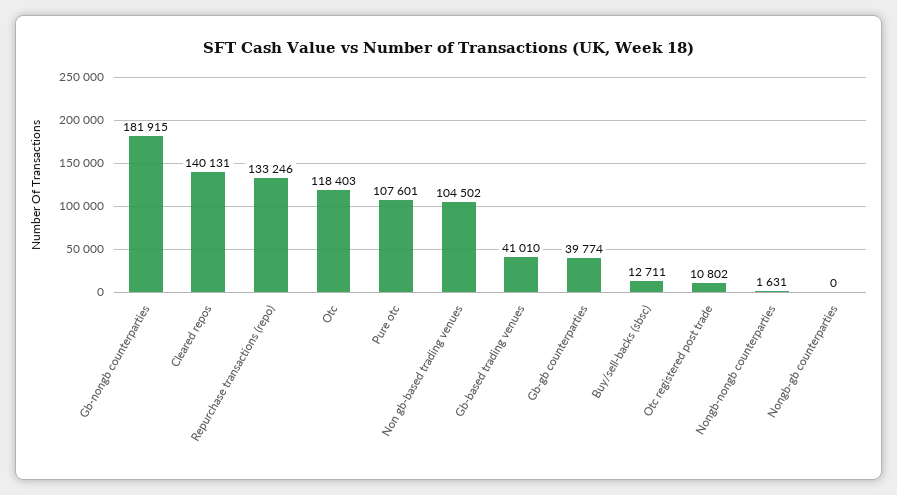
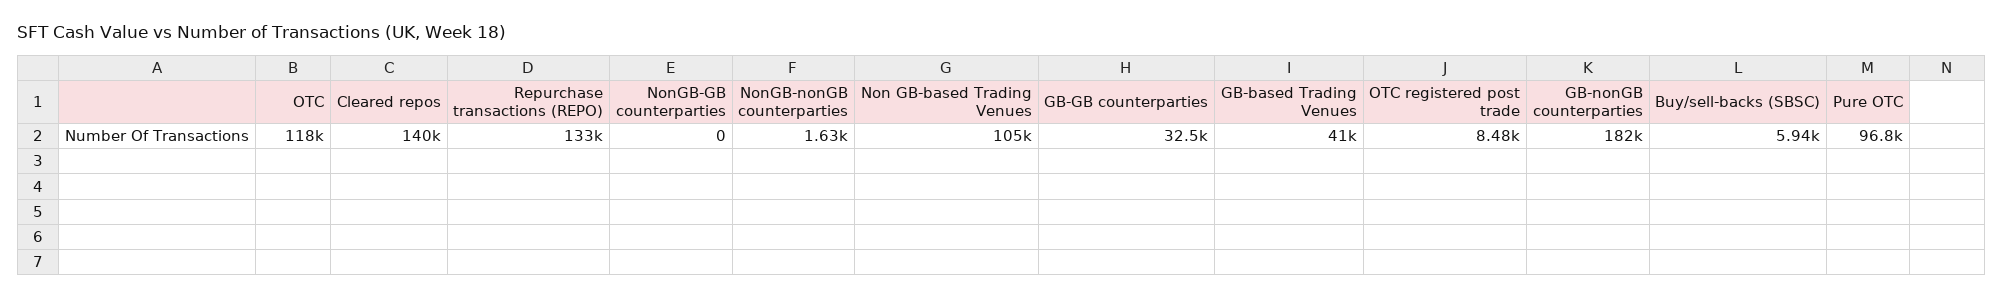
Pure otc: 107601 -> 96800
Gb-gb counterparties: 39774 -> 32500
Buy/sell-backs (sbsc): 12711 -> 5940
Otc registered post trade: 10802 -> 8480

